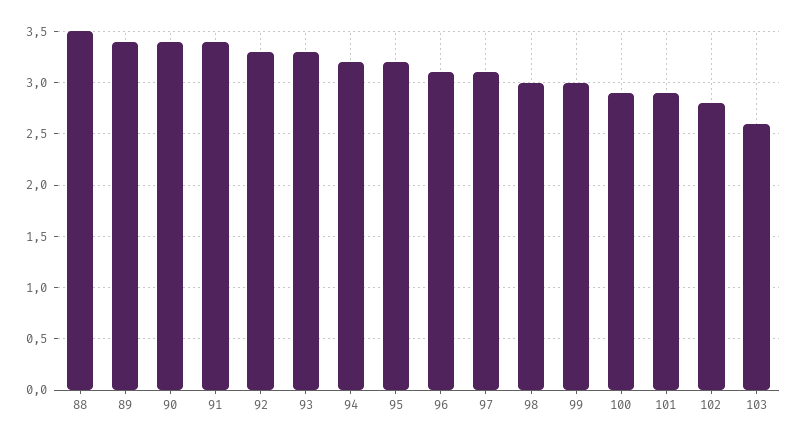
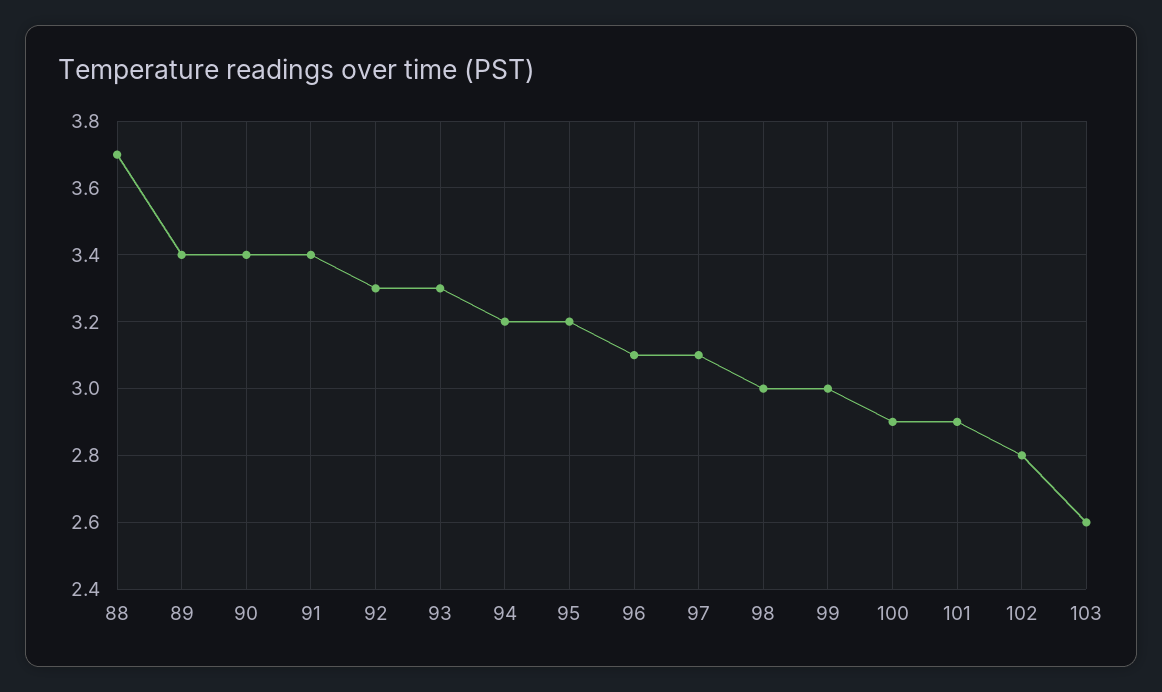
88: 3.5 -> 3.7

